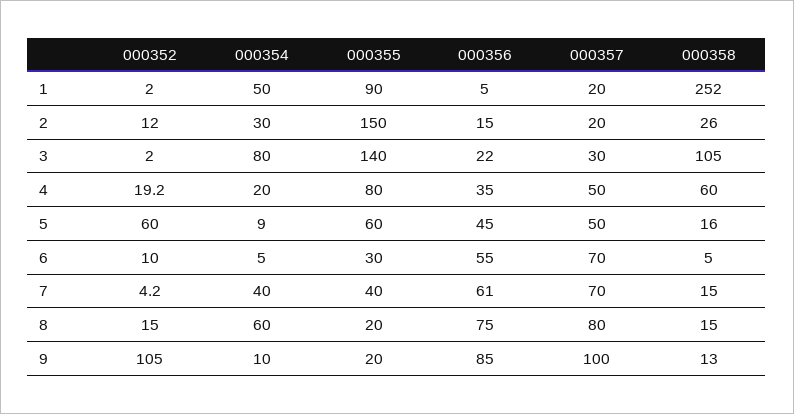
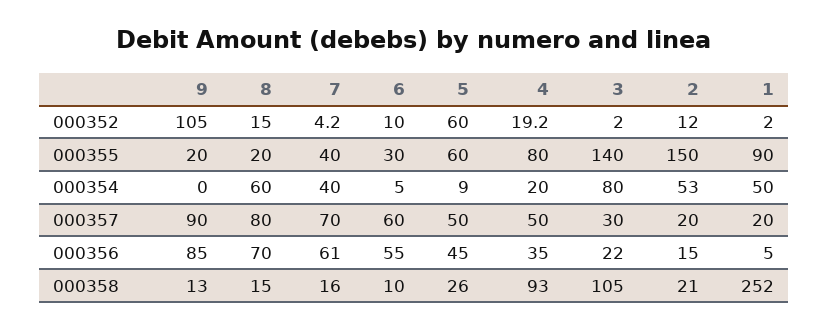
000354, 2: 30 -> 53
000358, 2: 26 -> 21
000358, 4: 60 -> 93
000358, 5: 16 -> 26
000357, 6: 70 -> 60
000358, 6: 5 -> 10
000358, 7: 15 -> 16
000356, 8: 75 -> 70
000354, 9: 10 -> 0
000357, 9: 100 -> 90

